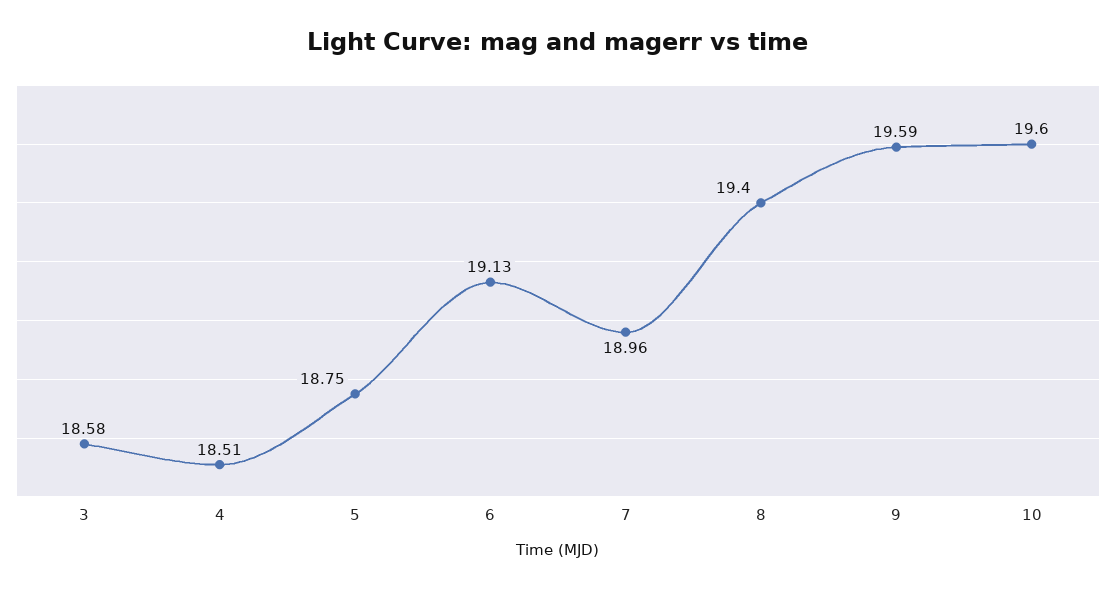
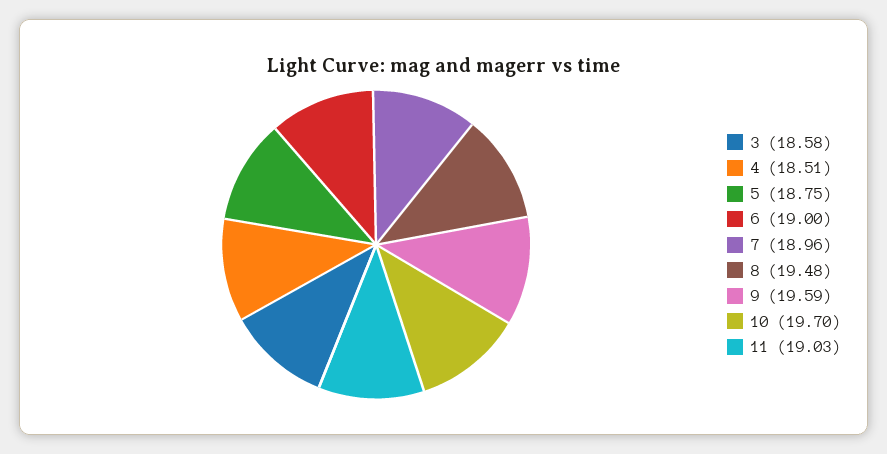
6: 19.13 -> 19
8: 19.4 -> 19.48
10: 19.6 -> 19.7
11: none -> 19.03

